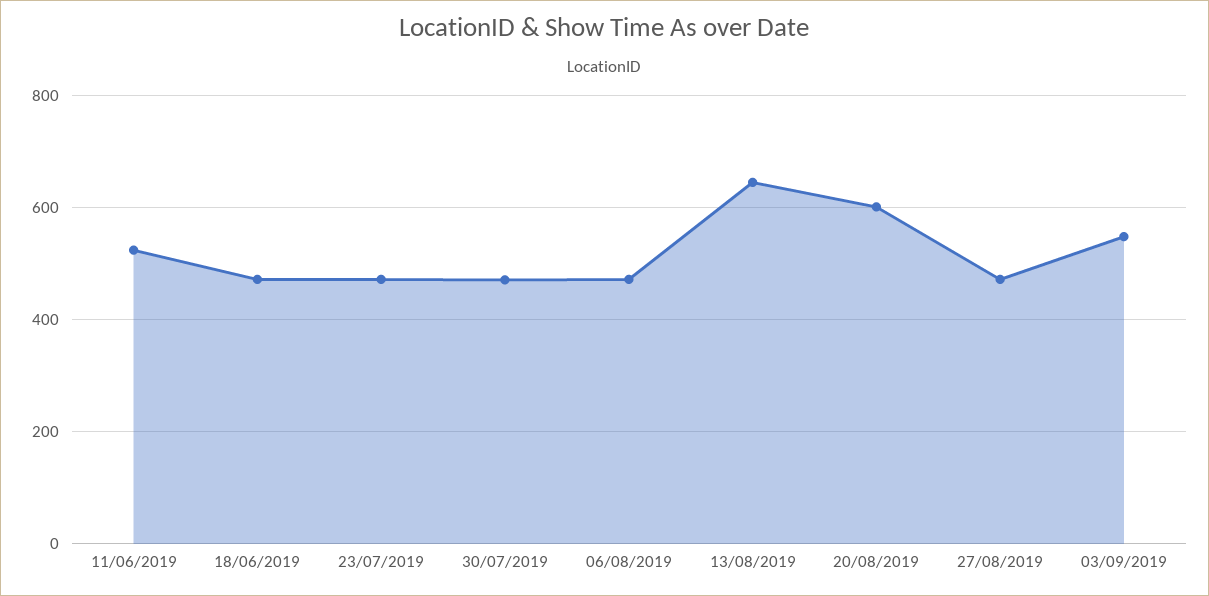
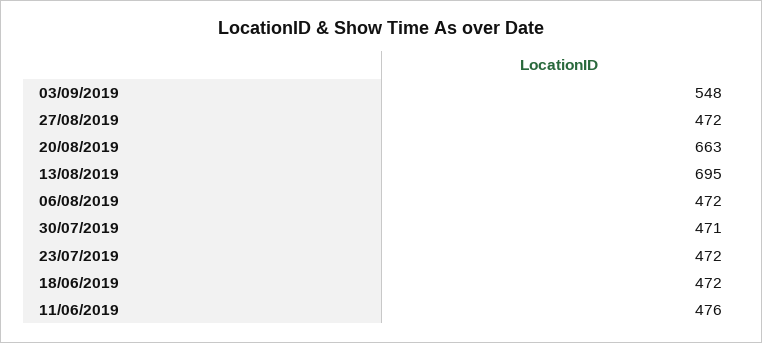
11/06/2019: 520 -> 476
13/08/2019: 640 -> 695
20/08/2019: 600 -> 663

